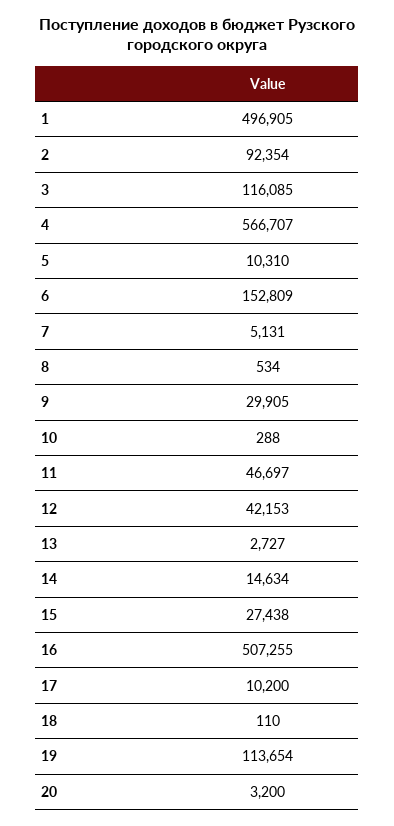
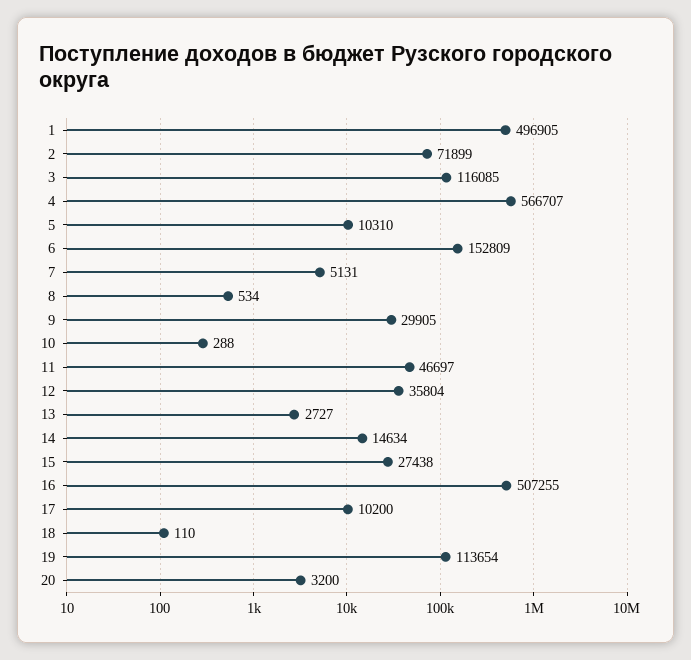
2: 92354 -> 71899
12: 42153 -> 35804

